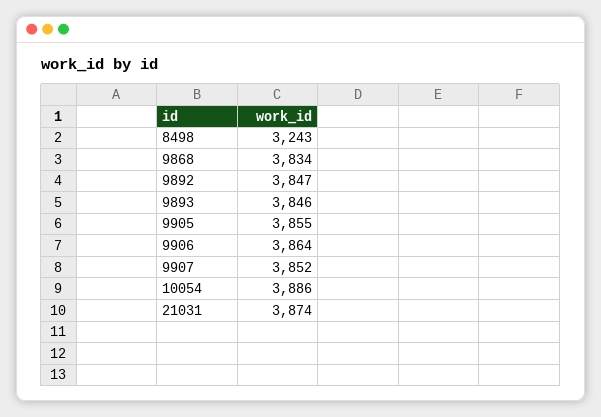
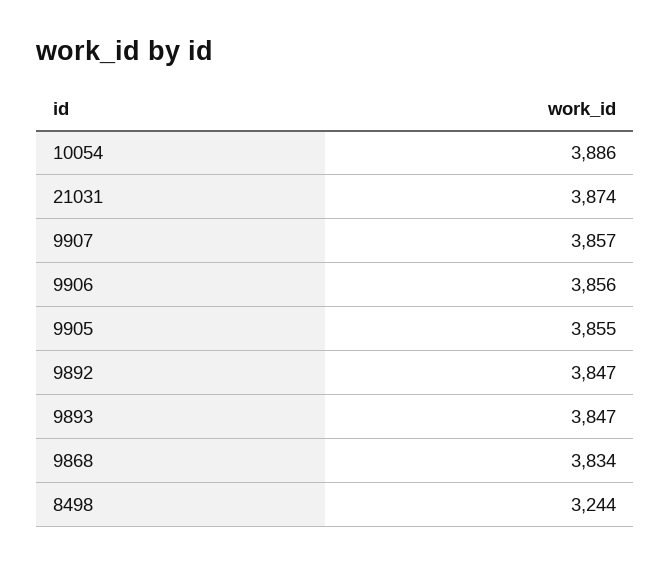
8498: 3243 -> 3244
9893: 3846 -> 3847
9906: 3864 -> 3856
9907: 3852 -> 3857

